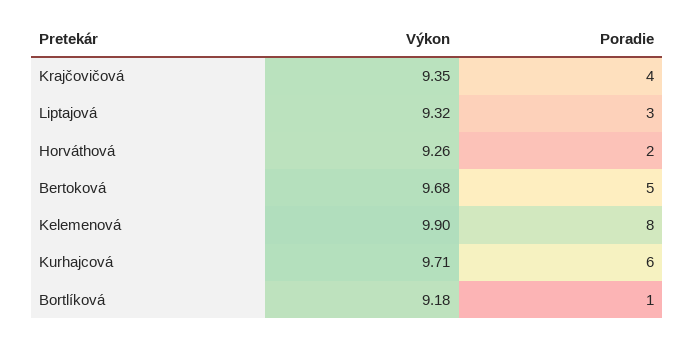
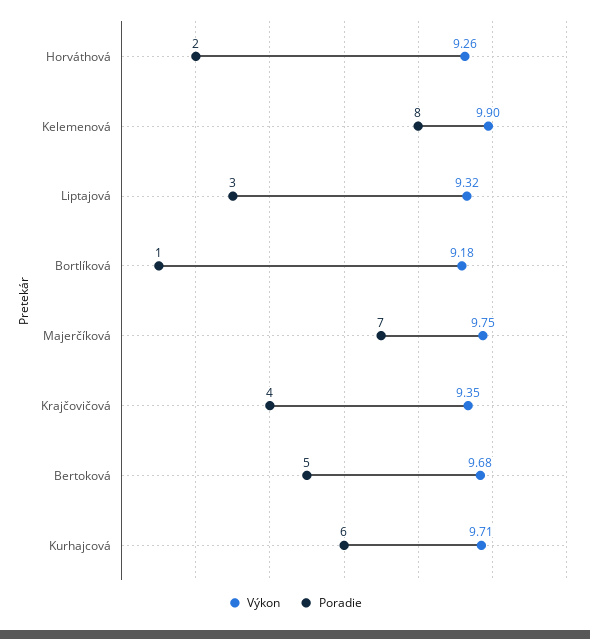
Výkon, Majerčíková: none -> 9.75
Poradie, Majerčíková: none -> 7

